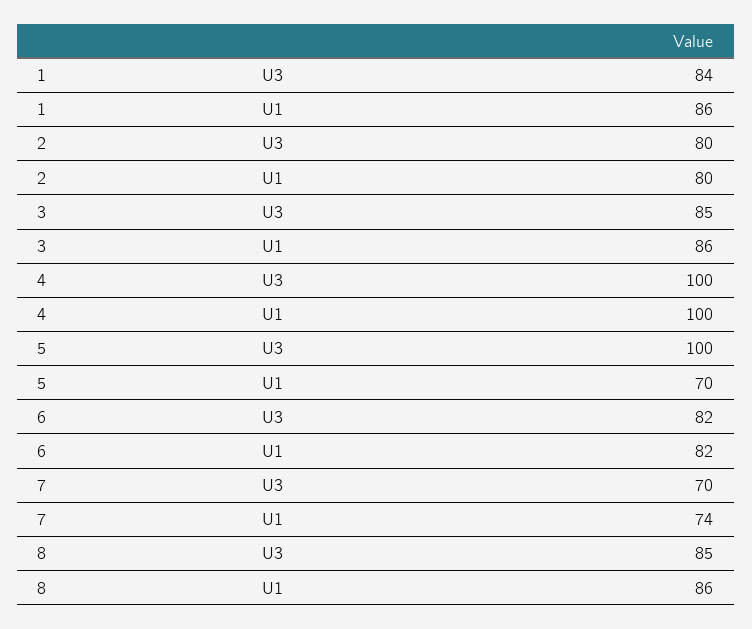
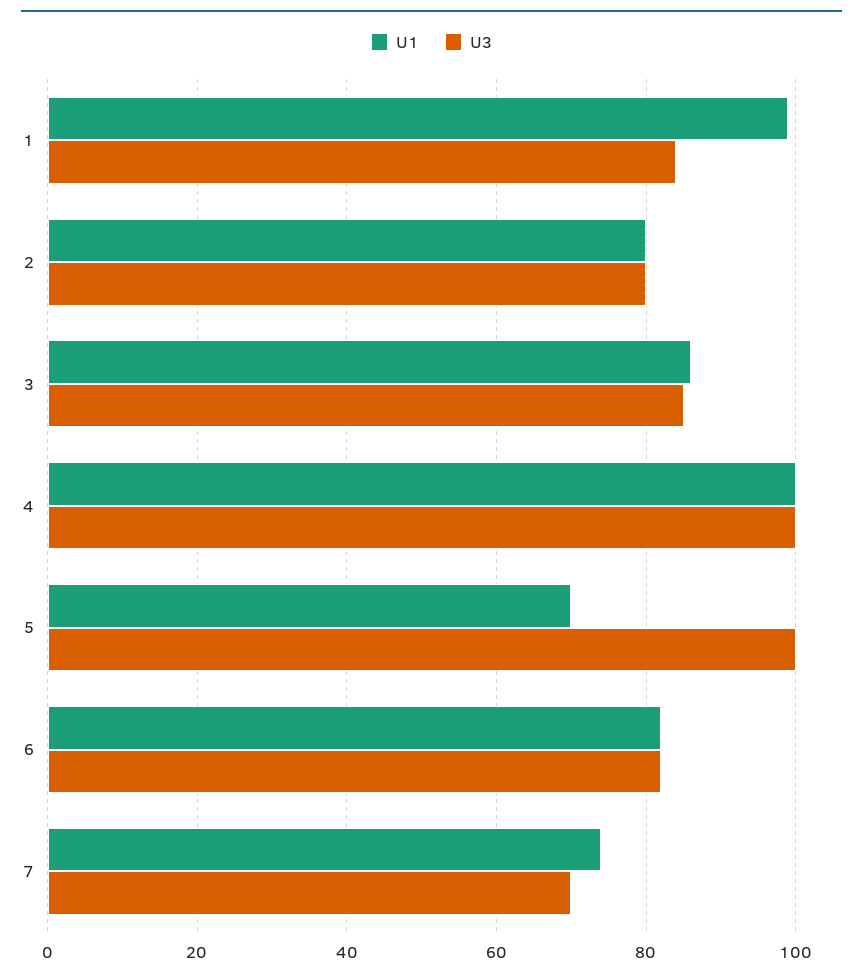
U1, 1: 86 -> 100
U3, 8: 85 -> none
U1, 8: 86 -> none

